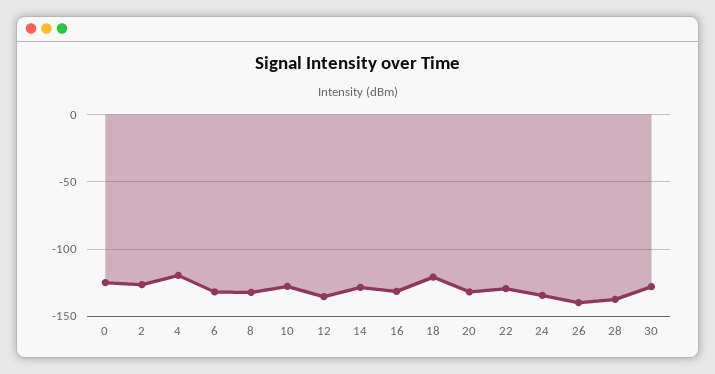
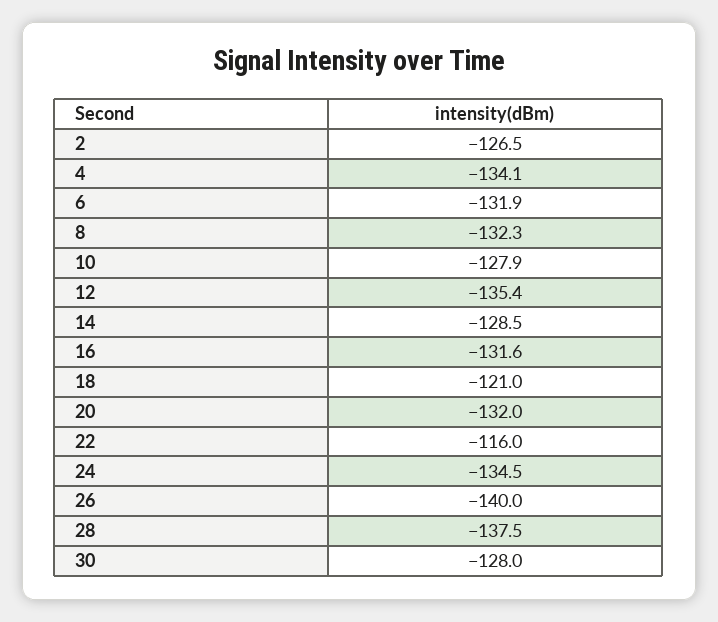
0: -125 -> none
4: -120 -> -134.1
22: -130 -> -116

